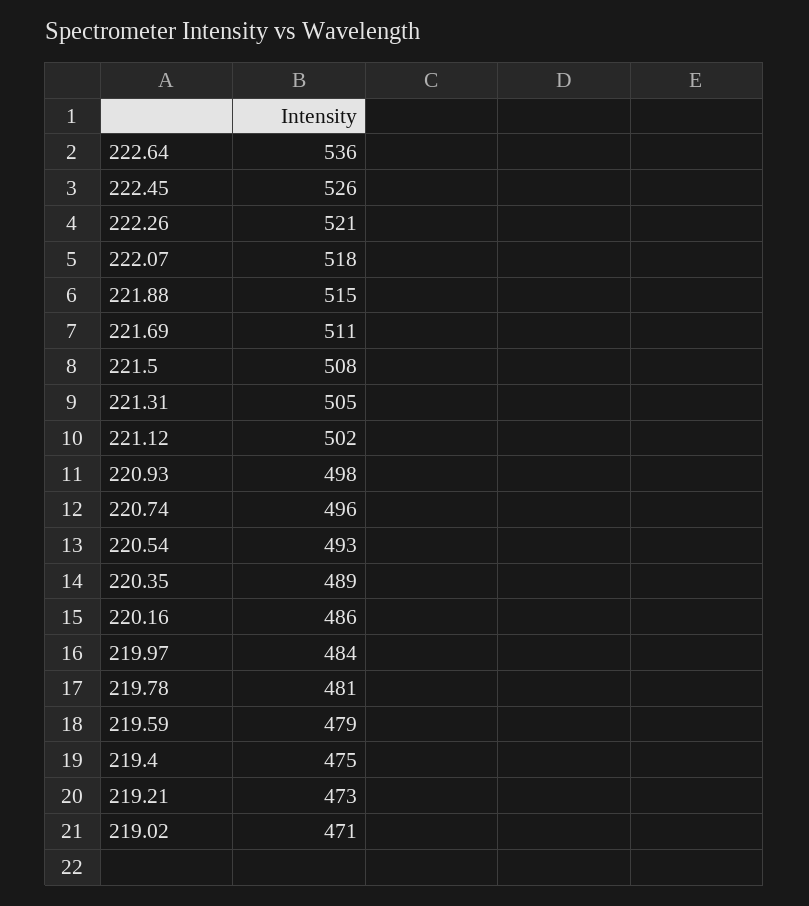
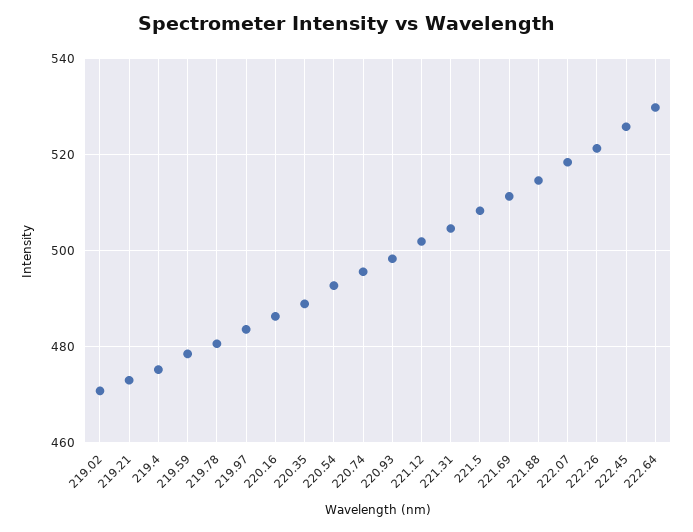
222.64: 536 -> 530

